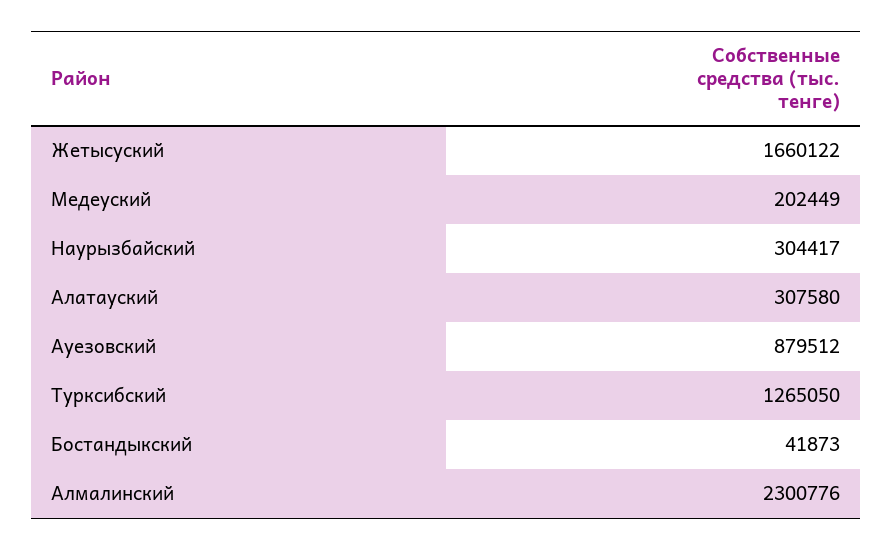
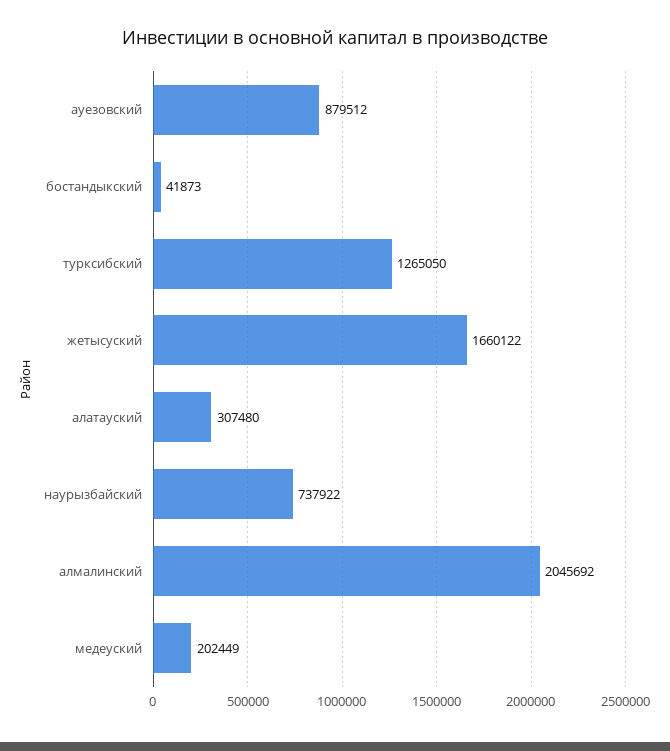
Наурызбайский: 304417 -> 737922
Алатауский: 307580 -> 307480
Алмалинский: 2300776 -> 2045692

